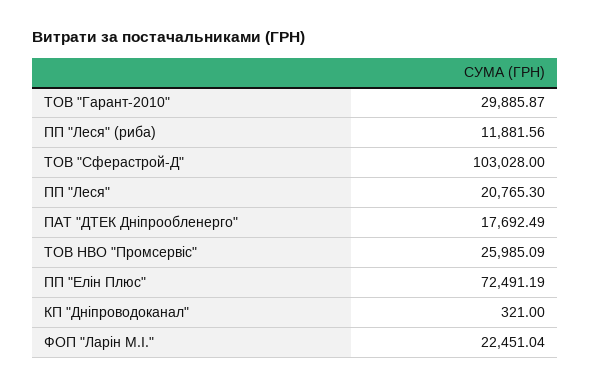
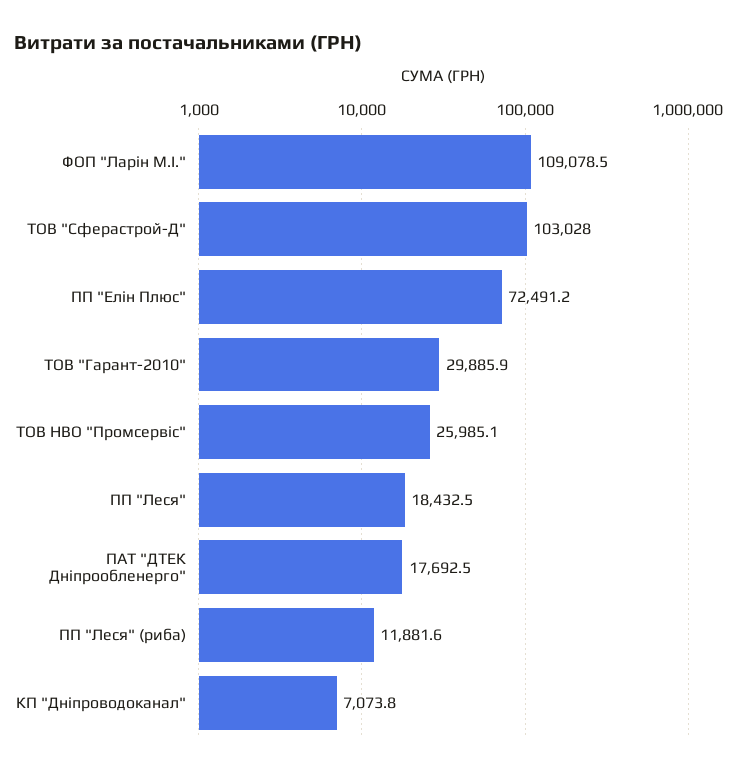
ПП "Леся": 20765.3 -> 18432.5
КП "Дніпроводоканал": 321 -> 7073.8
ФОП "Ларін М.І.": 22451.04 -> 109078.5

